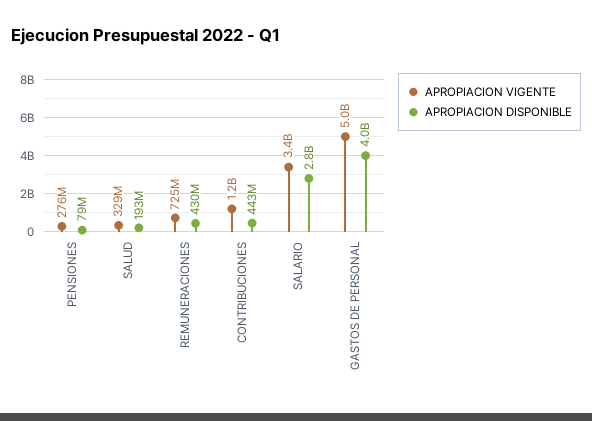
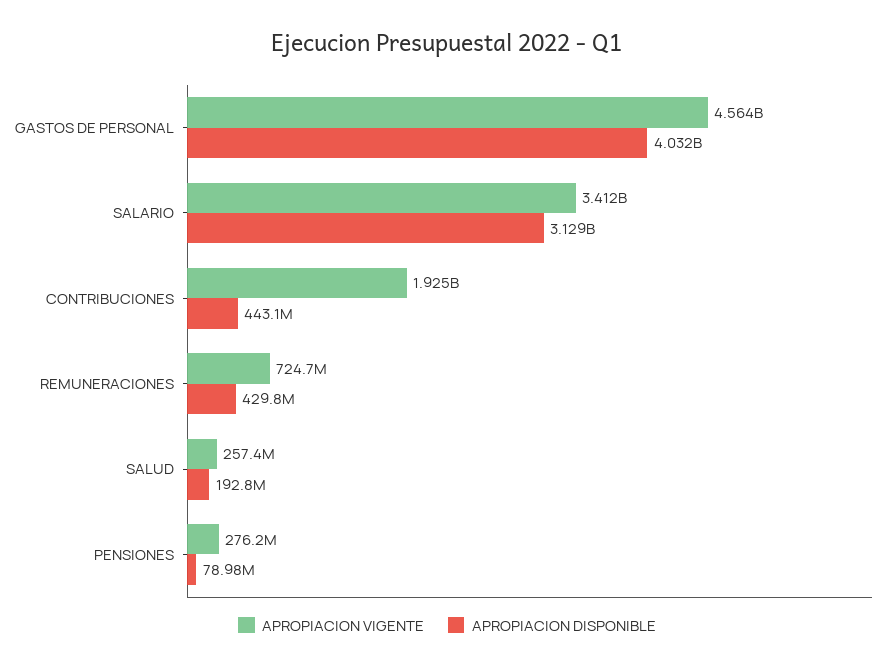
APROPIACION VIGENTE, SALUD: 329000000 -> 257400000
APROPIACION VIGENTE, CONTRIBUCIONES: 1200000000 -> 1925000000
APROPIACION DISPONIBLE, SALARIO: 2800000000 -> 3129000000
APROPIACION VIGENTE, GASTOS DE PERSONAL: 5000000000 -> 4564000000

